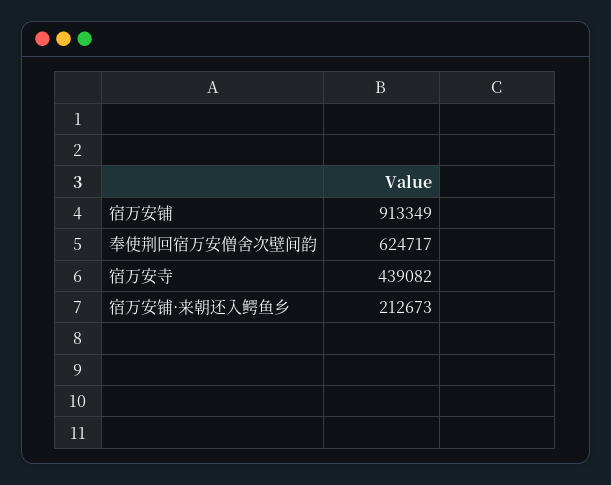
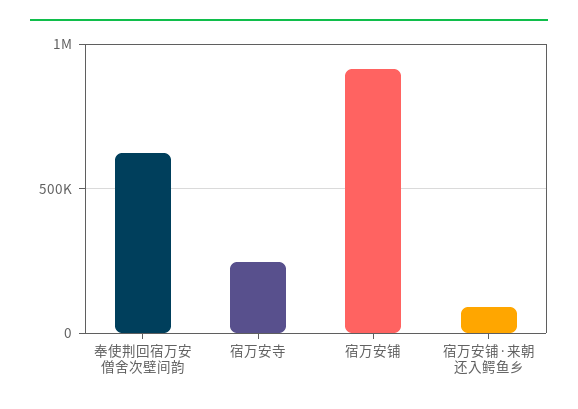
宿万安寺: 439082 -> 250000
宿万安铺·来朝还入鳄鱼乡: 212673 -> 100000

